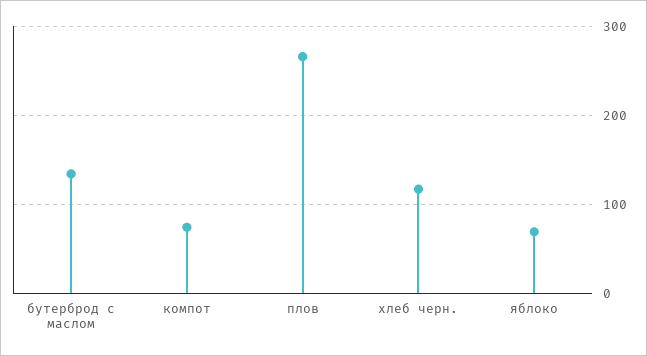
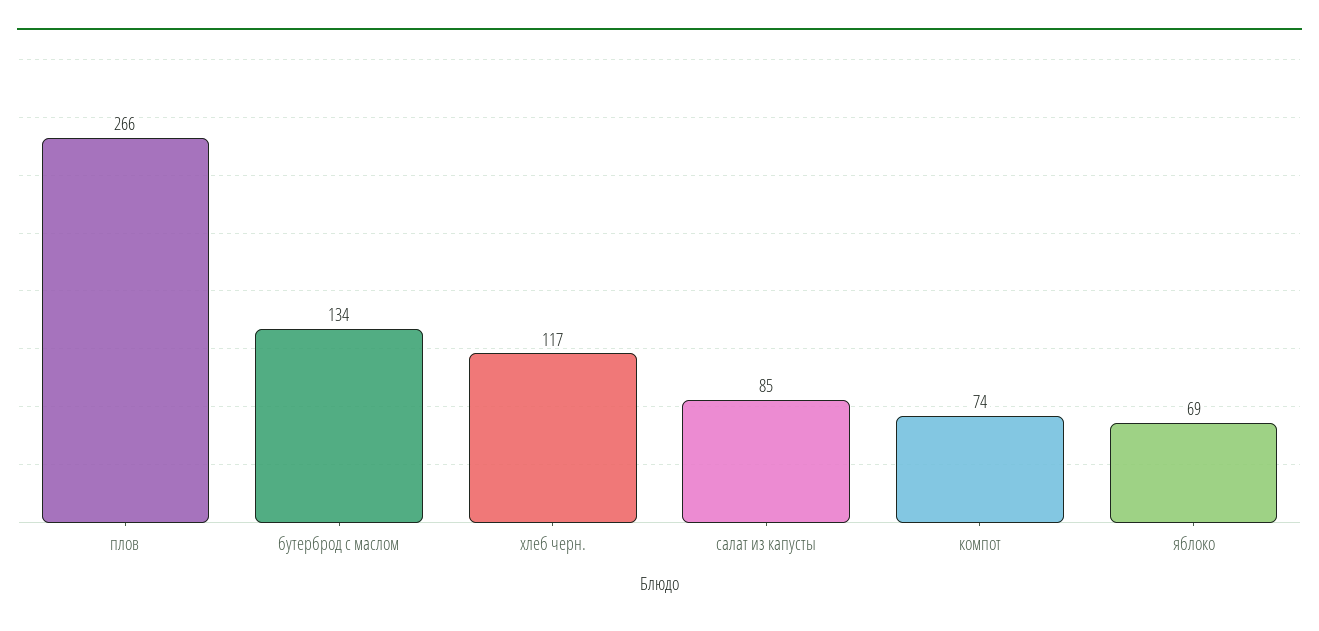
салат из капусты: none -> 85

